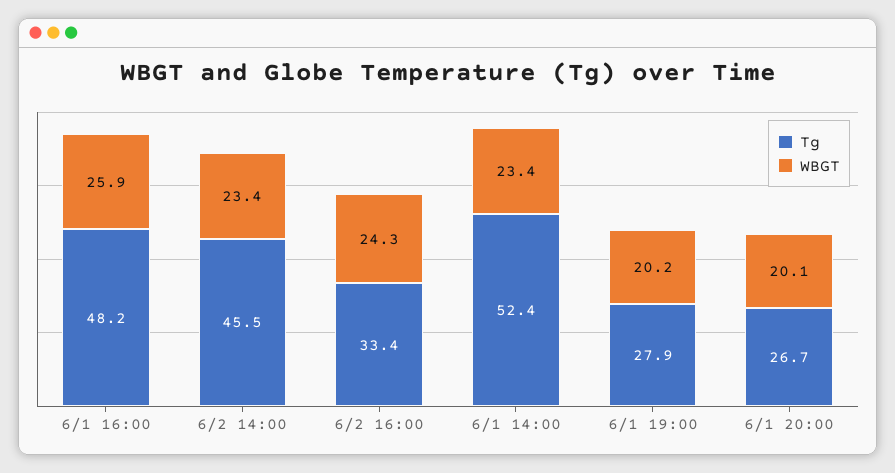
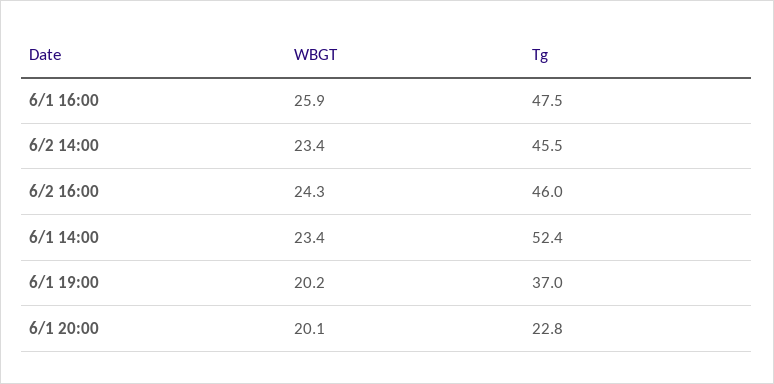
Tg, 6/1 16:00: 48.2 -> 47.5
Tg, 6/2 16:00: 33.4 -> 46
Tg, 6/1 19:00: 27.9 -> 37
Tg, 6/1 20:00: 26.7 -> 22.8

